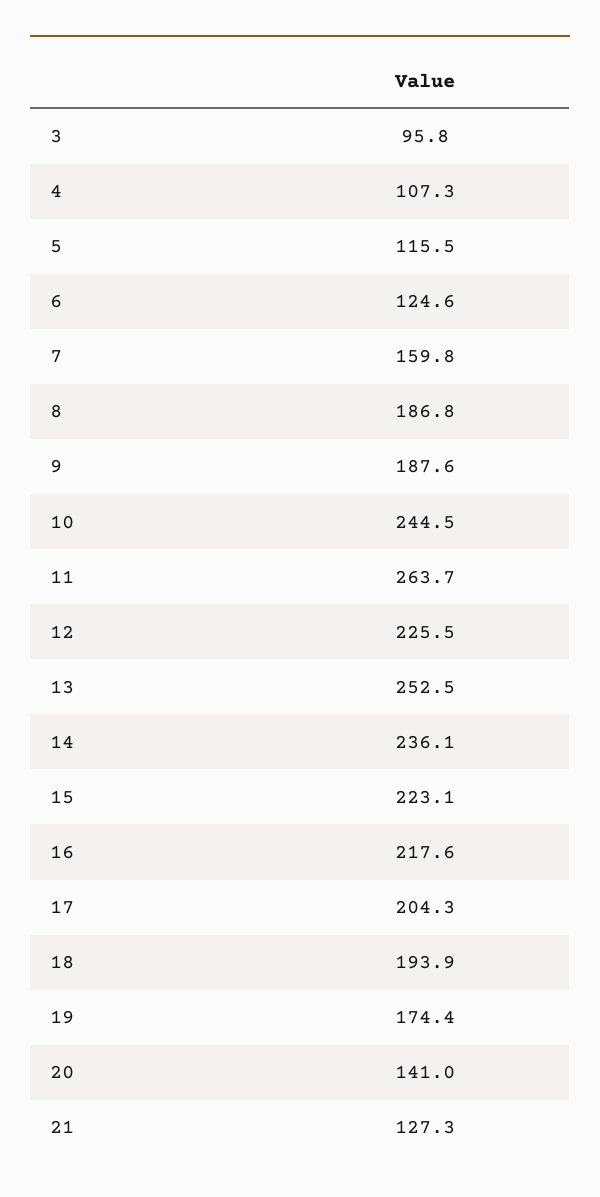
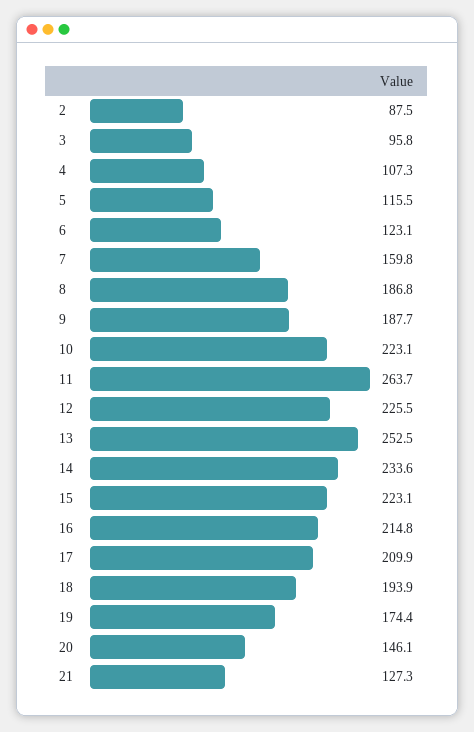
6: 124.6 -> 123.1
9: 187.6 -> 187.7
10: 244.5 -> 223.1
14: 236.1 -> 233.6
16: 217.6 -> 214.8
17: 204.3 -> 209.9
20: 141 -> 146.1
2: none -> 87.5

